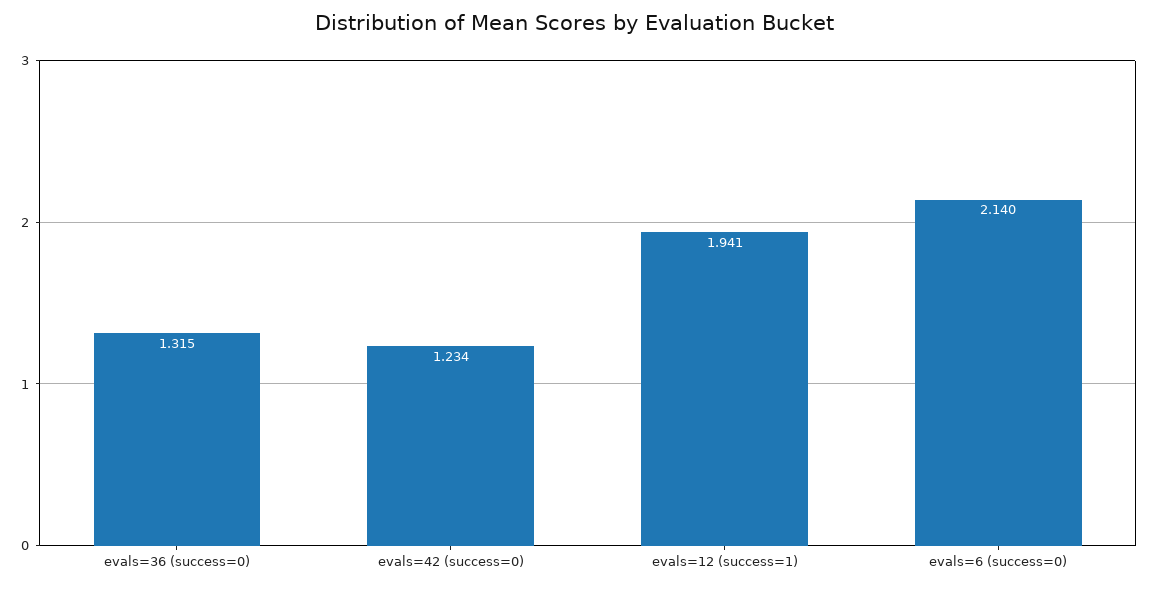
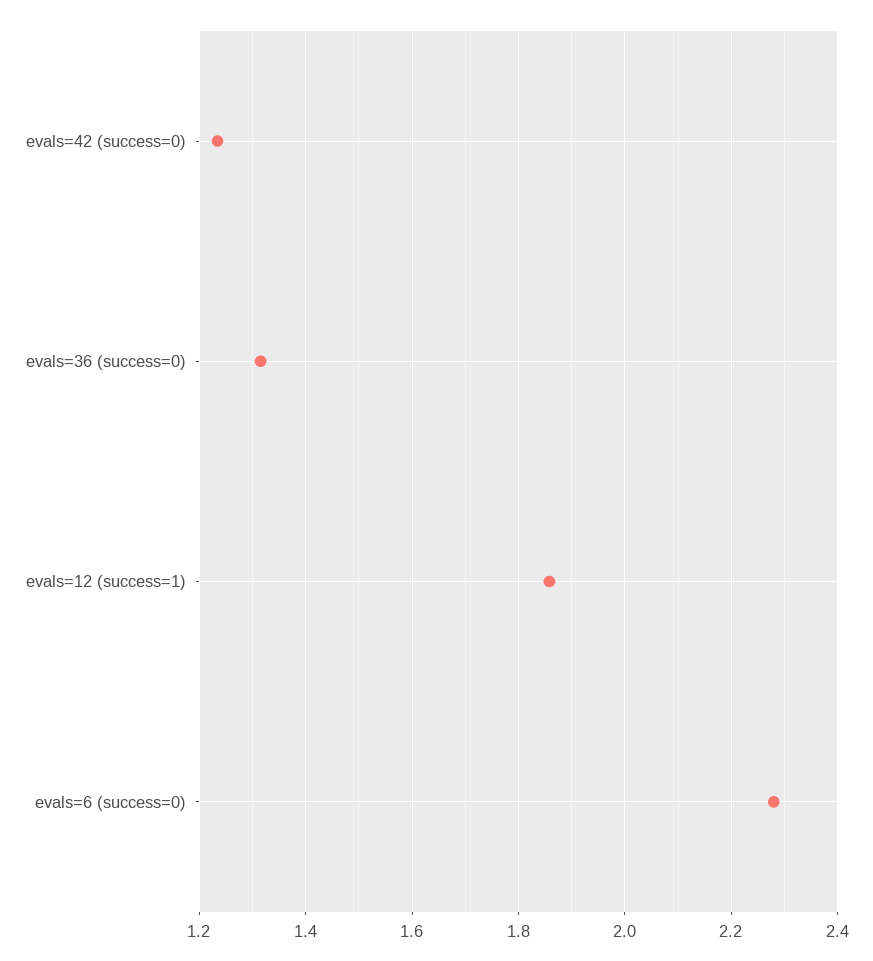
evals=12 (success=1): 1.941 -> 1.86
evals=6 (success=0): 2.14 -> 2.28

